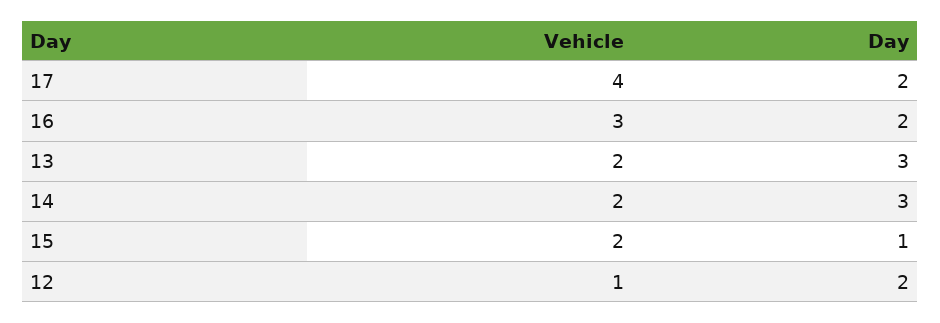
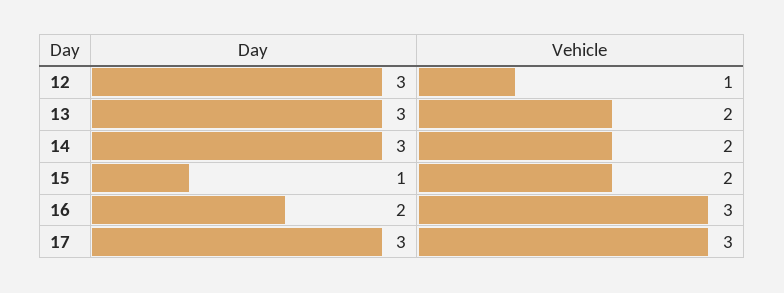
Vehicle, 17: 4 -> 3
Day, 17: 2 -> 3
Day, 12: 2 -> 3

